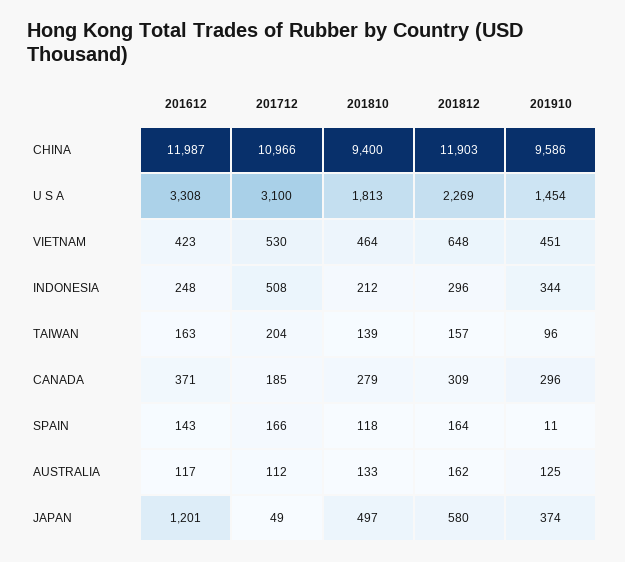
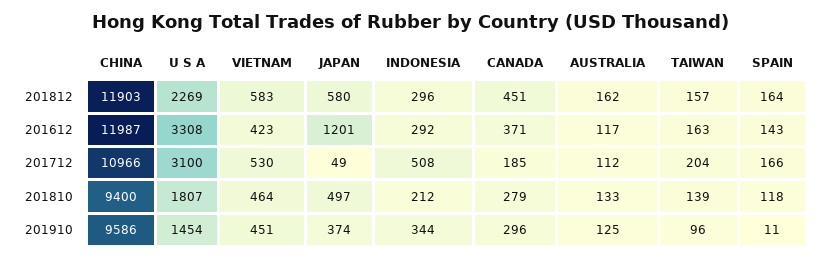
201810, U S A: 1813 -> 1807
201812, VIETNAM: 648 -> 583
201612, INDONESIA: 248 -> 292
201812, CANADA: 309 -> 451

